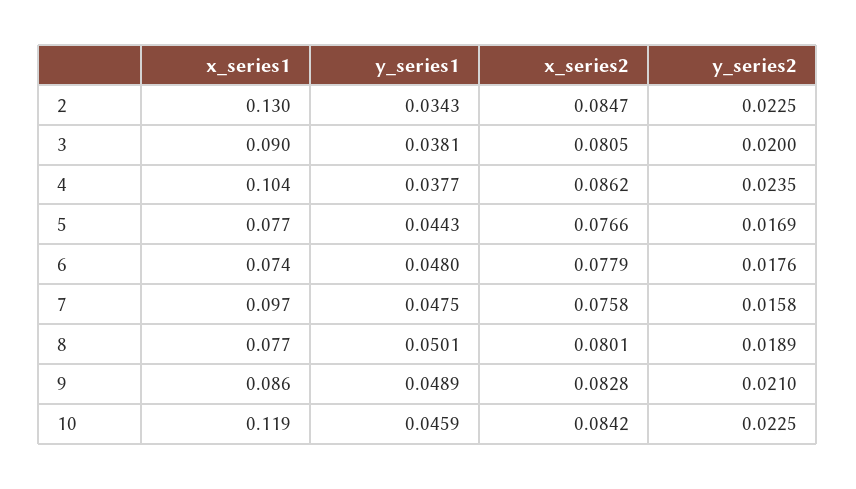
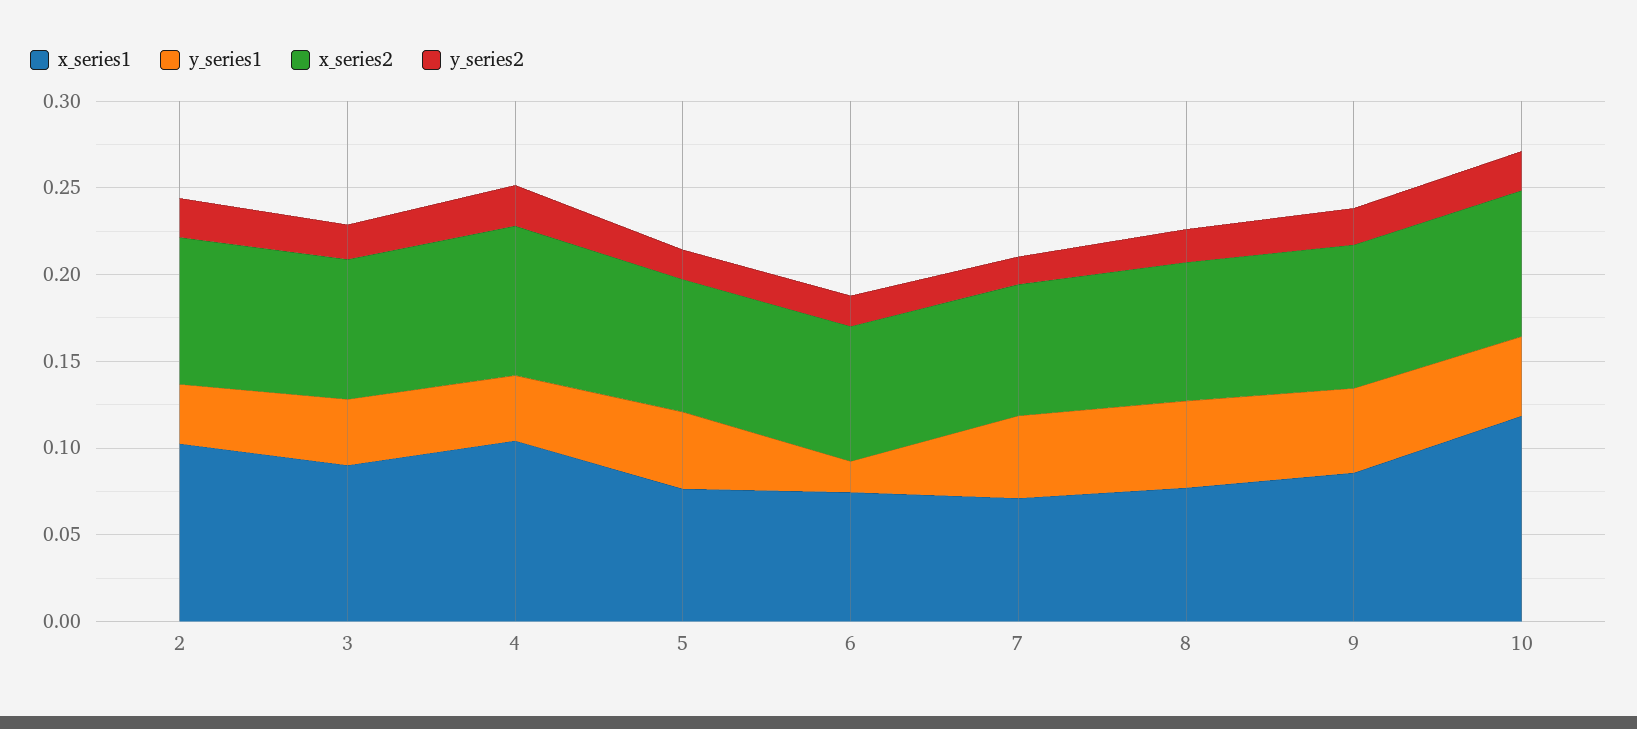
x_series1, 2: 0.13 -> 0.1
y_series1, 6: 0.048 -> 0.02
x_series1, 7: 0.097 -> 0.07

